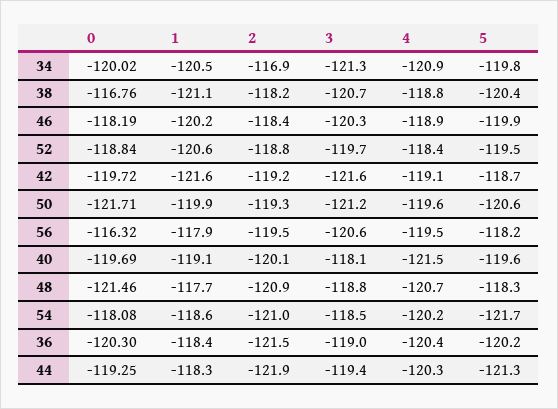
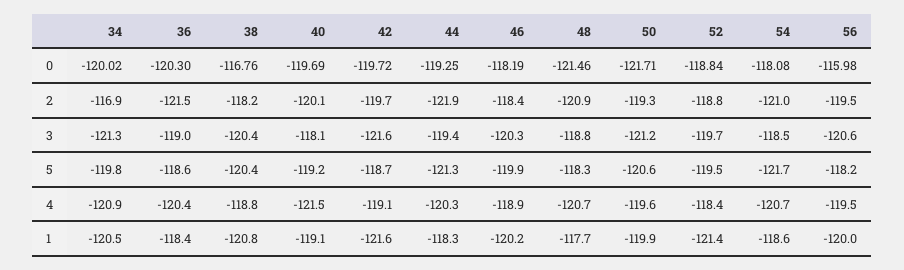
1, 38: -121.1 -> -120.8
3, 38: -120.7 -> -120.4
1, 52: -120.6 -> -121.4
2, 42: -119.2 -> -119.7
0, 56: -116.32 -> -115.98
1, 56: -117.9 -> -120
5, 40: -119.6 -> -119.2
4, 54: -120.2 -> -120.7
5, 36: -120.2 -> -118.6

